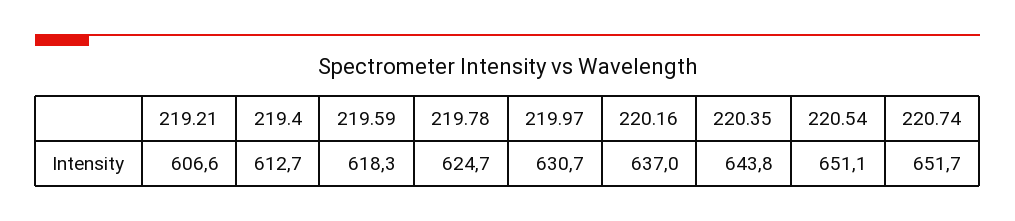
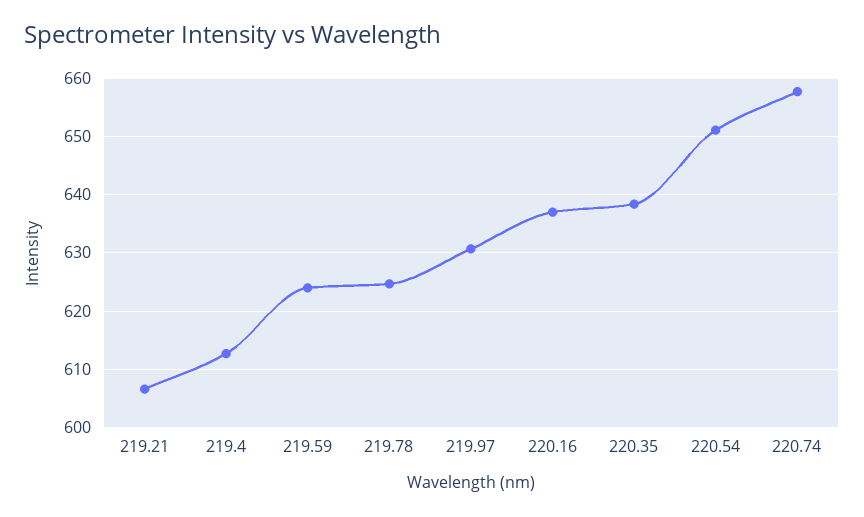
219.59: 618.3 -> 624
220.35: 643.8 -> 638
220.74: 651.7 -> 658

